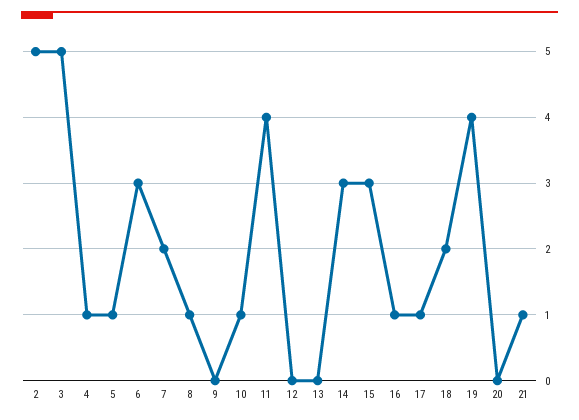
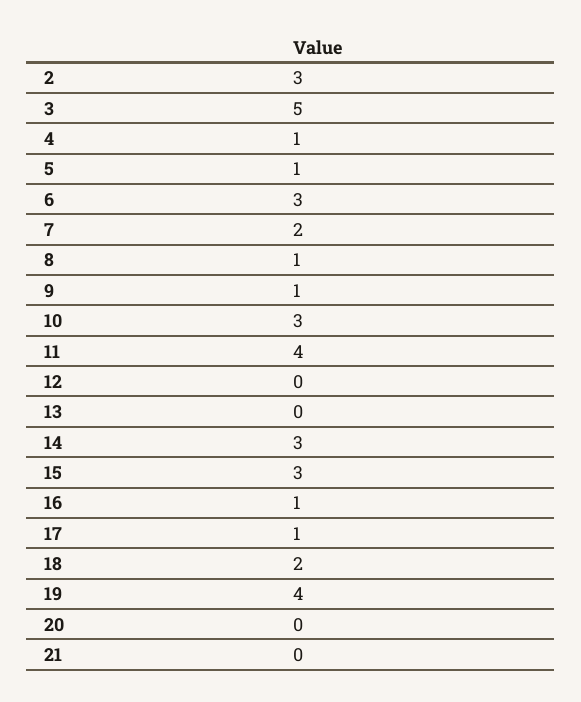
2: 5 -> 3
9: 0 -> 1
10: 1 -> 3
21: 1 -> 0

